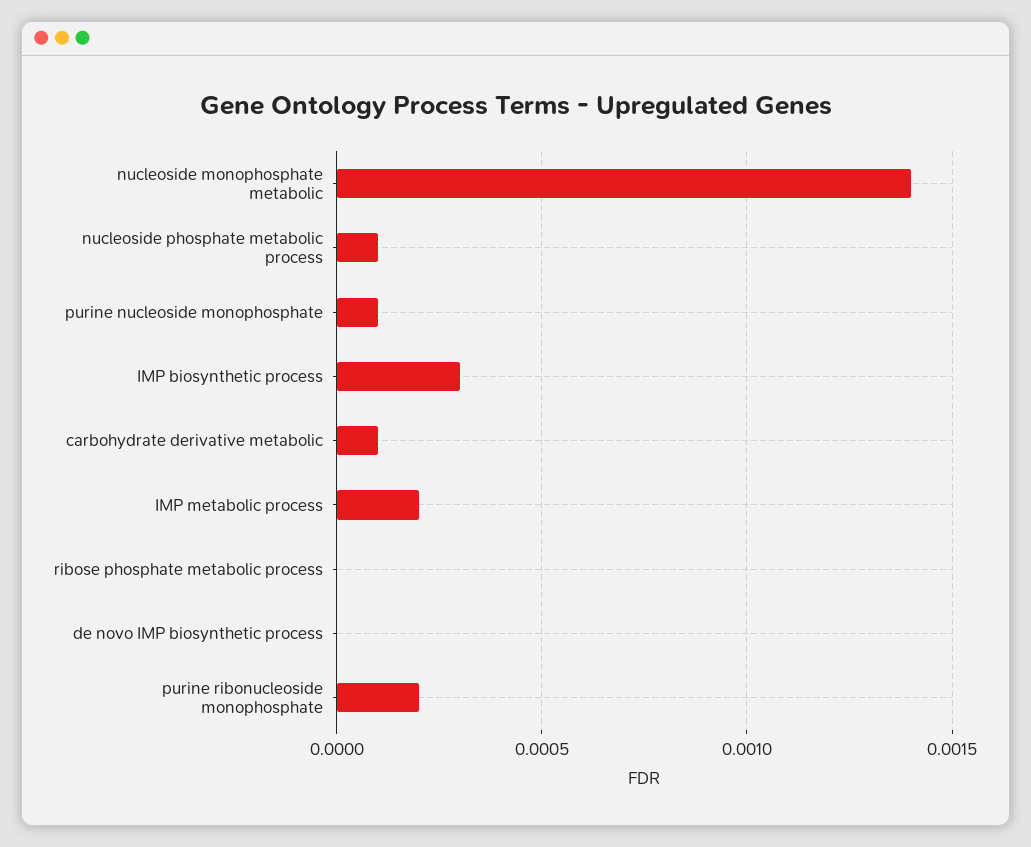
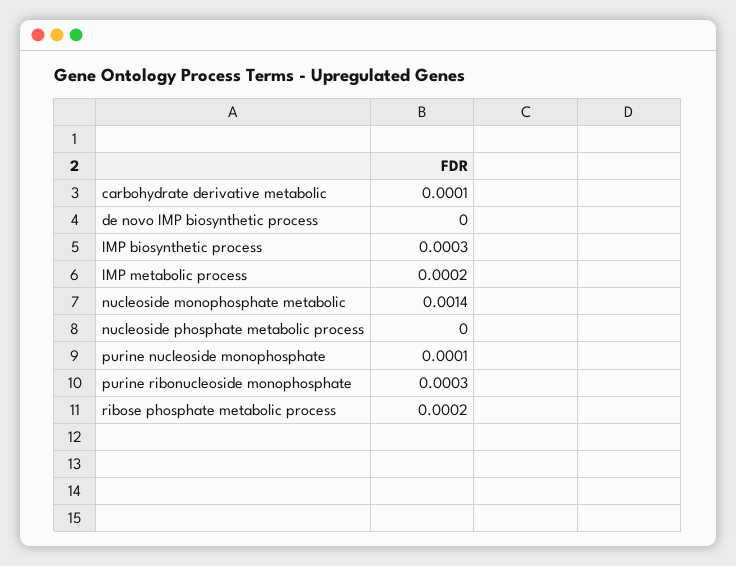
nucleoside phosphate metabolic process: 0.0001 -> 0
ribose phosphate metabolic process: 0 -> 0.0002
purine ribonucleoside monophosphate: 0.0002 -> 0.0003

